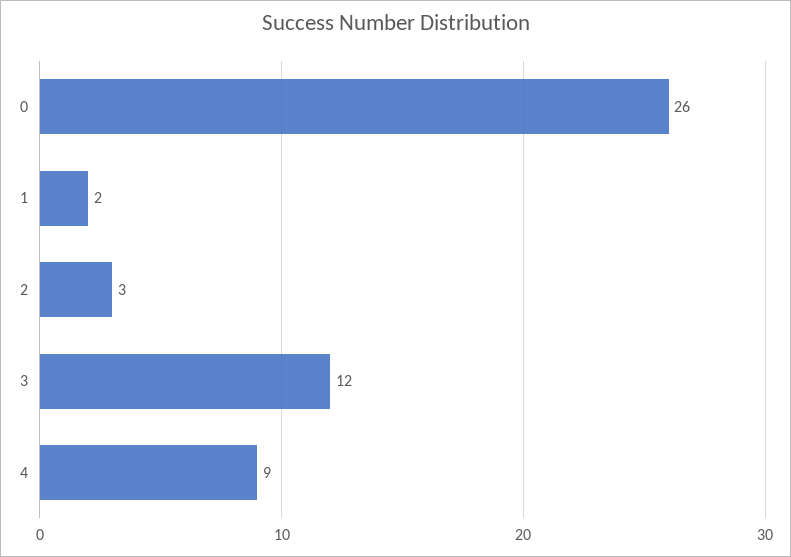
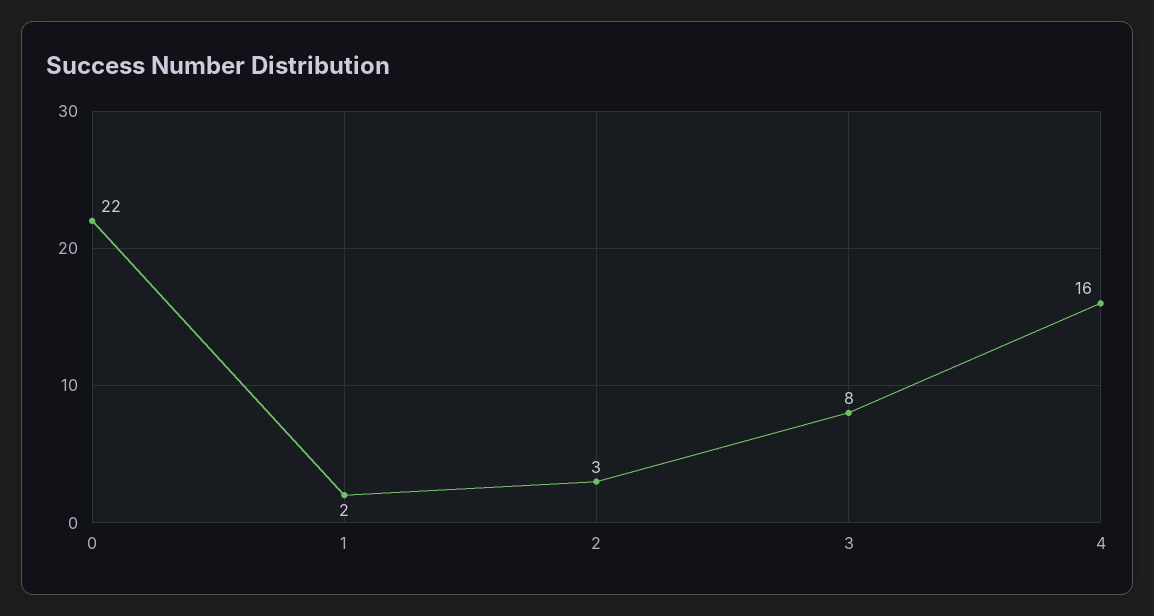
0: 26 -> 22
3: 12 -> 8
4: 9 -> 16

